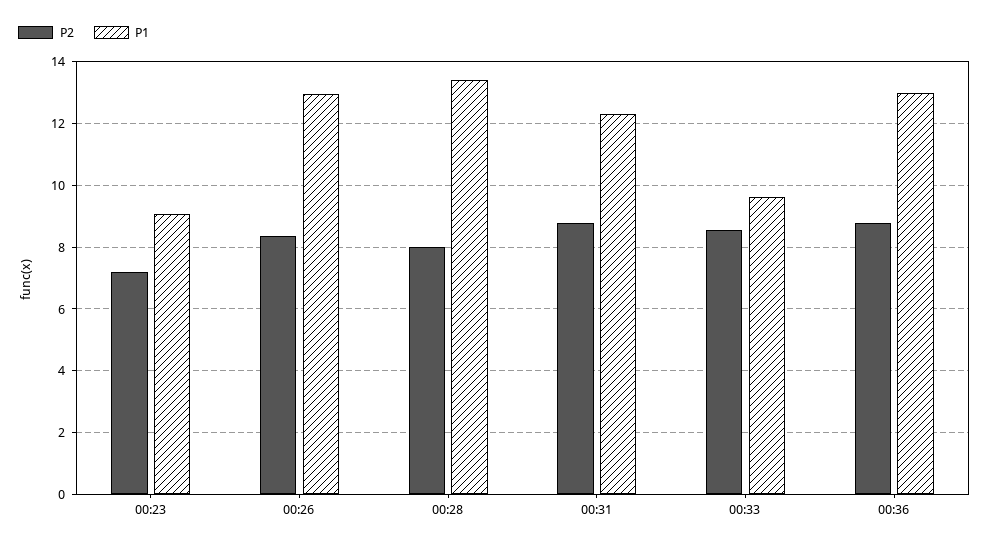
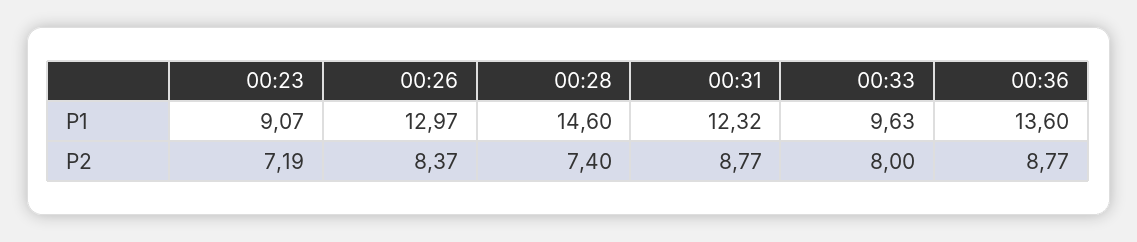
P2, 00:28: 8 -> 7.4
P1, 00:28: 13.4 -> 14.6
P2, 00:33: 8.6 -> 8
P1, 00:36: 13 -> 13.6

